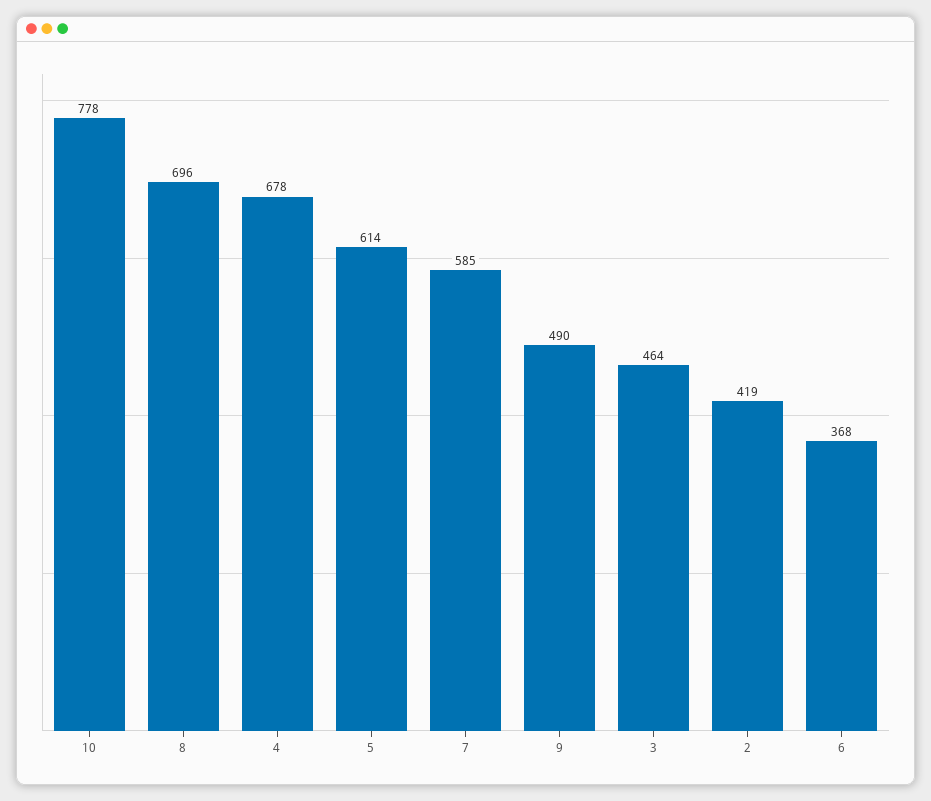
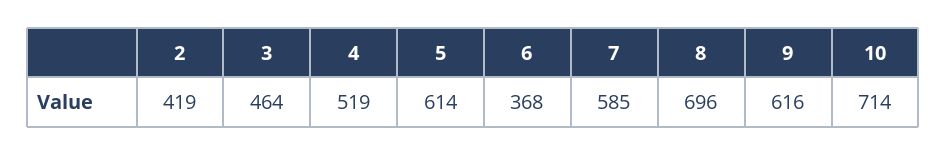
10: 778 -> 714
4: 678 -> 519
9: 490 -> 616

